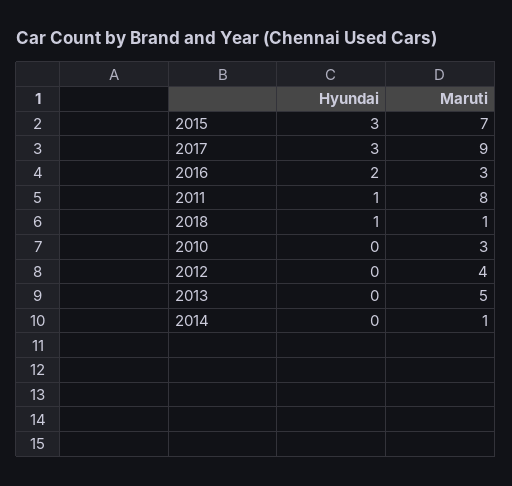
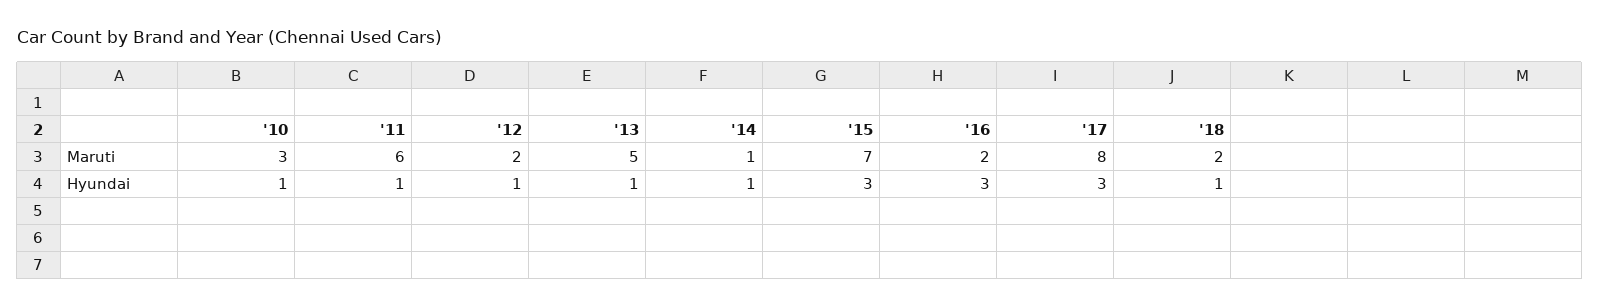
Maruti, 2017: 9 -> 8
Hyundai, 2016: 2 -> 3
Maruti, 2016: 3 -> 2
Maruti, 2011: 8 -> 6
Maruti, 2018: 1 -> 2
Hyundai, 2010: 0 -> 1
Hyundai, 2012: 0 -> 1
Maruti, 2012: 4 -> 2
Hyundai, 2013: 0 -> 1
Hyundai, 2014: 0 -> 1

